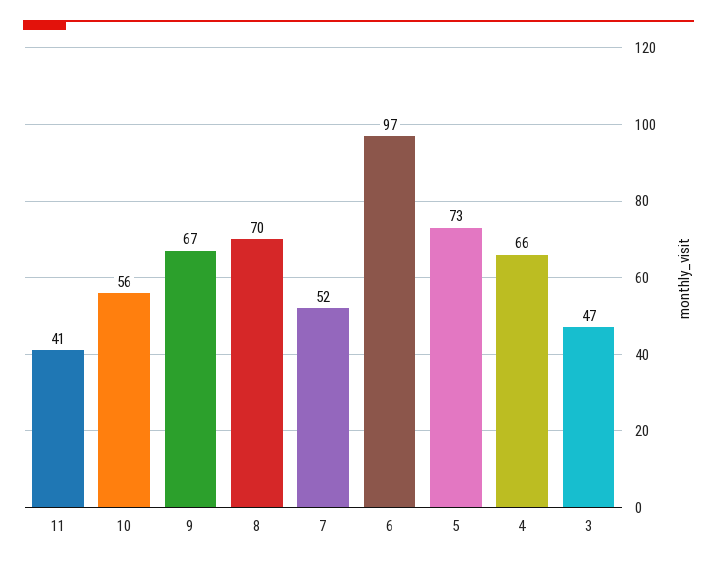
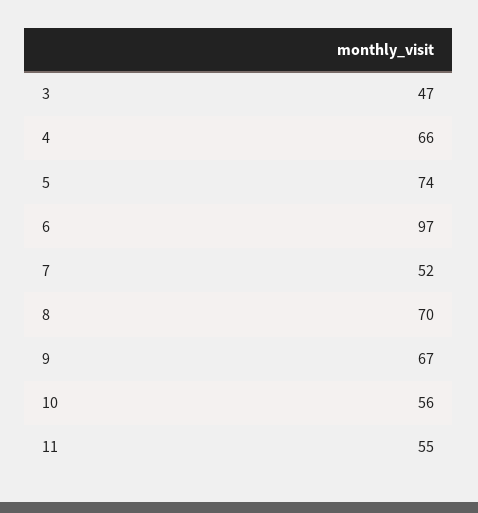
11: 41 -> 55
5: 73 -> 74

